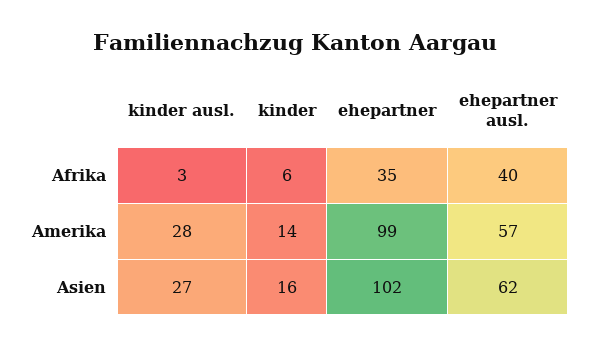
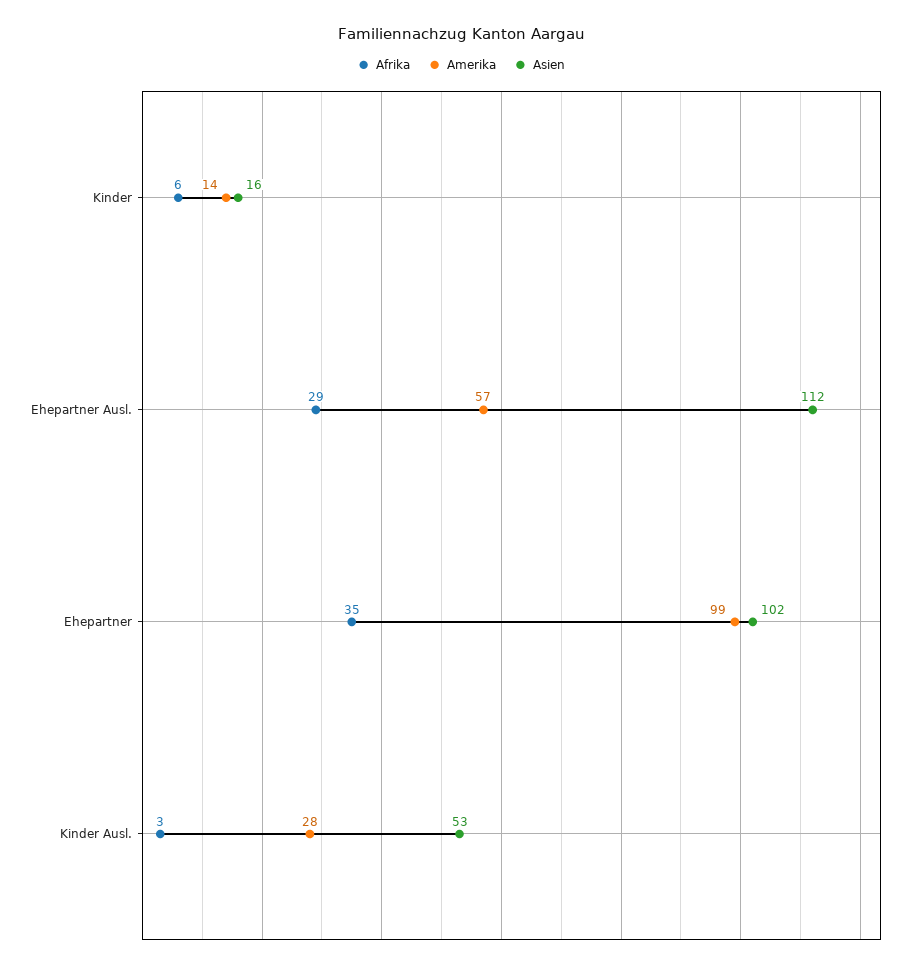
Afrika, ehepartner ausl.: 40 -> 29
Asien, kinder ausl.: 27 -> 53
Asien, ehepartner ausl.: 62 -> 112

